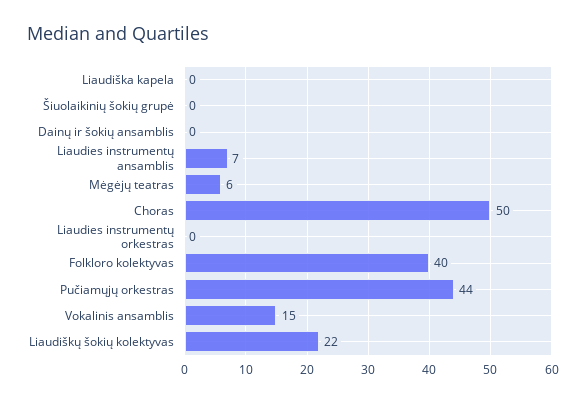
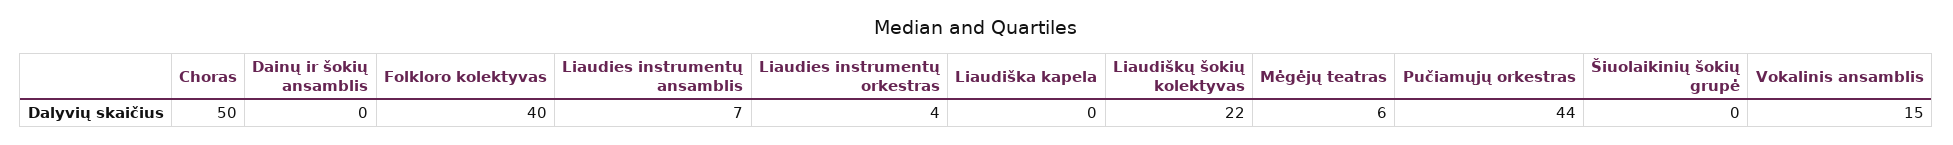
Liaudies instrumentų orkestras: 0 -> 4

